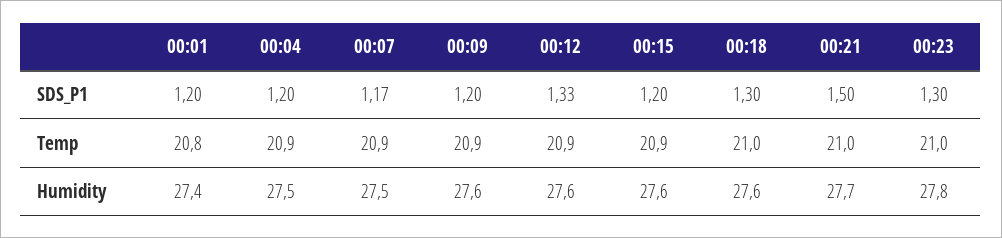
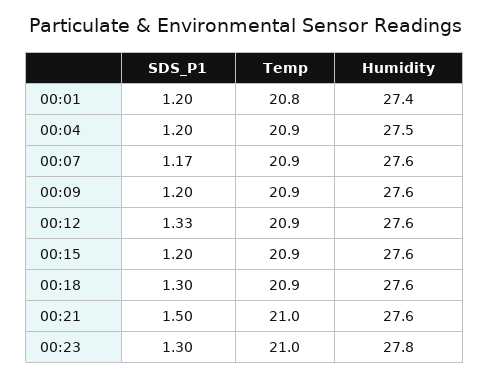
00:18, Temp: 21 -> 20.9
00:07, Humidity: 27.5 -> 27.6
00:21, Humidity: 27.7 -> 27.6

